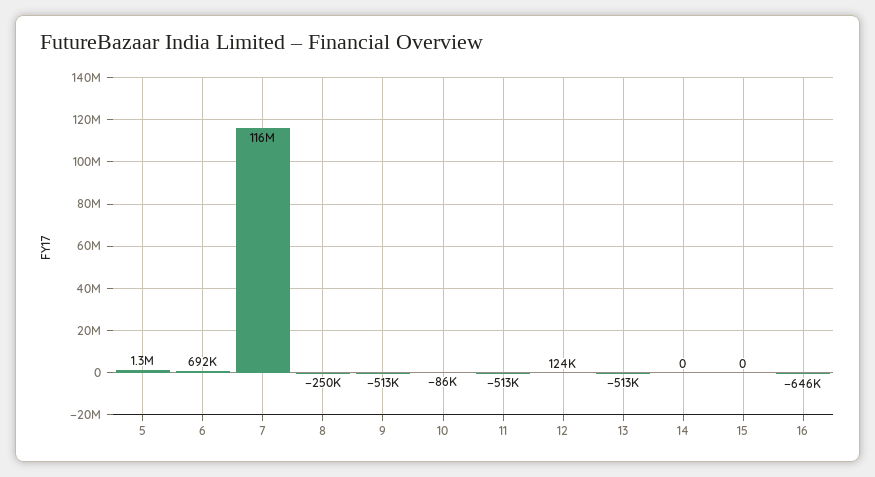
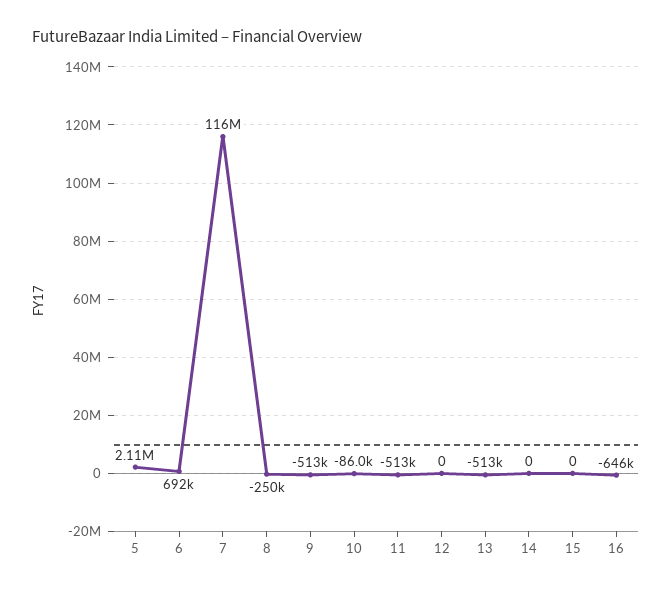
5: 1300000 -> 2110000
12: 124000 -> 0

